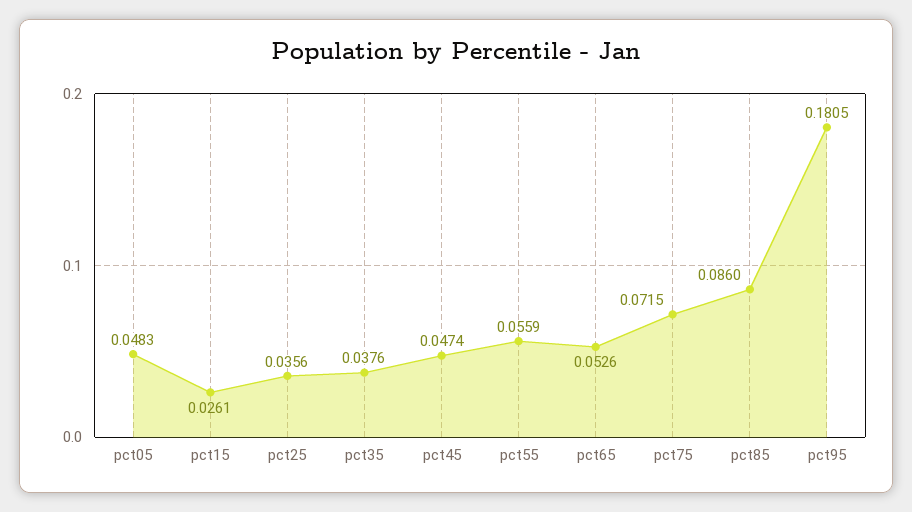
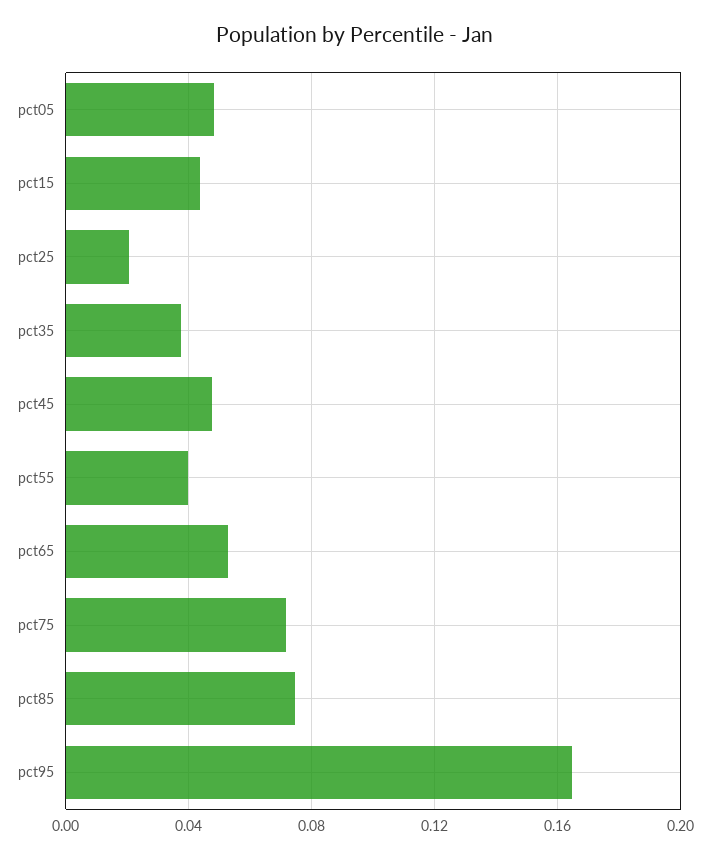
pct15: 0.0261 -> 0.045
pct25: 0.0356 -> 0.02
pct55: 0.0559 -> 0.04
pct85: 0.086 -> 0.075
pct95: 0.1805 -> 0.165

